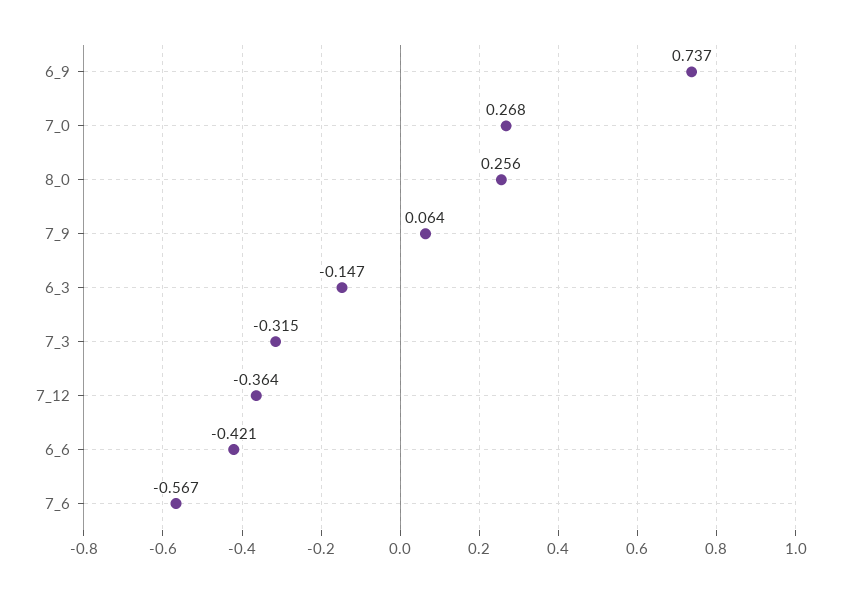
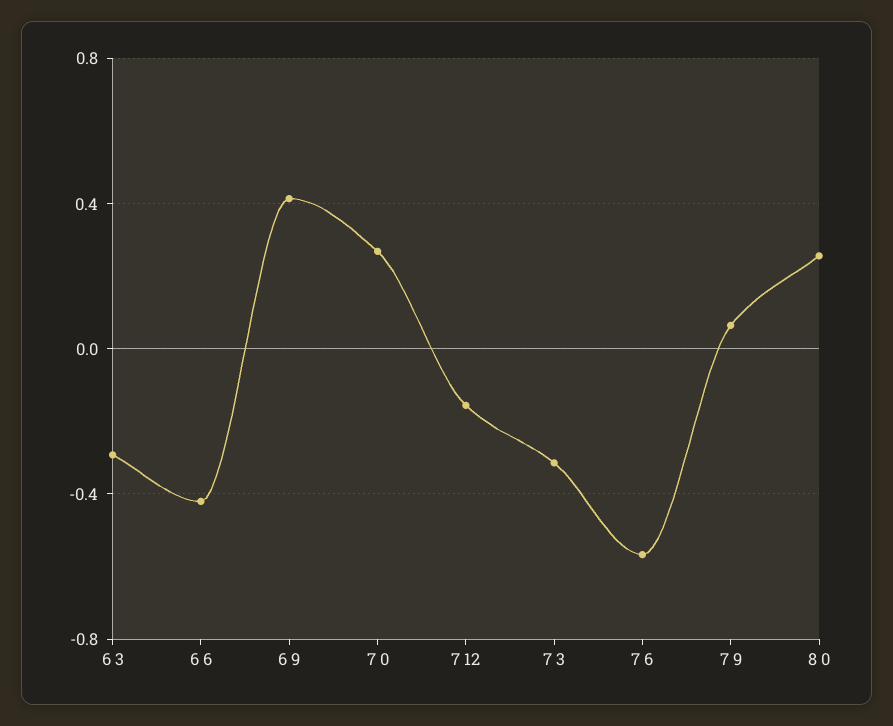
6_9: 0.737 -> 0.4
6_3: -0.147 -> -0.3
7_12: -0.364 -> -0.15

